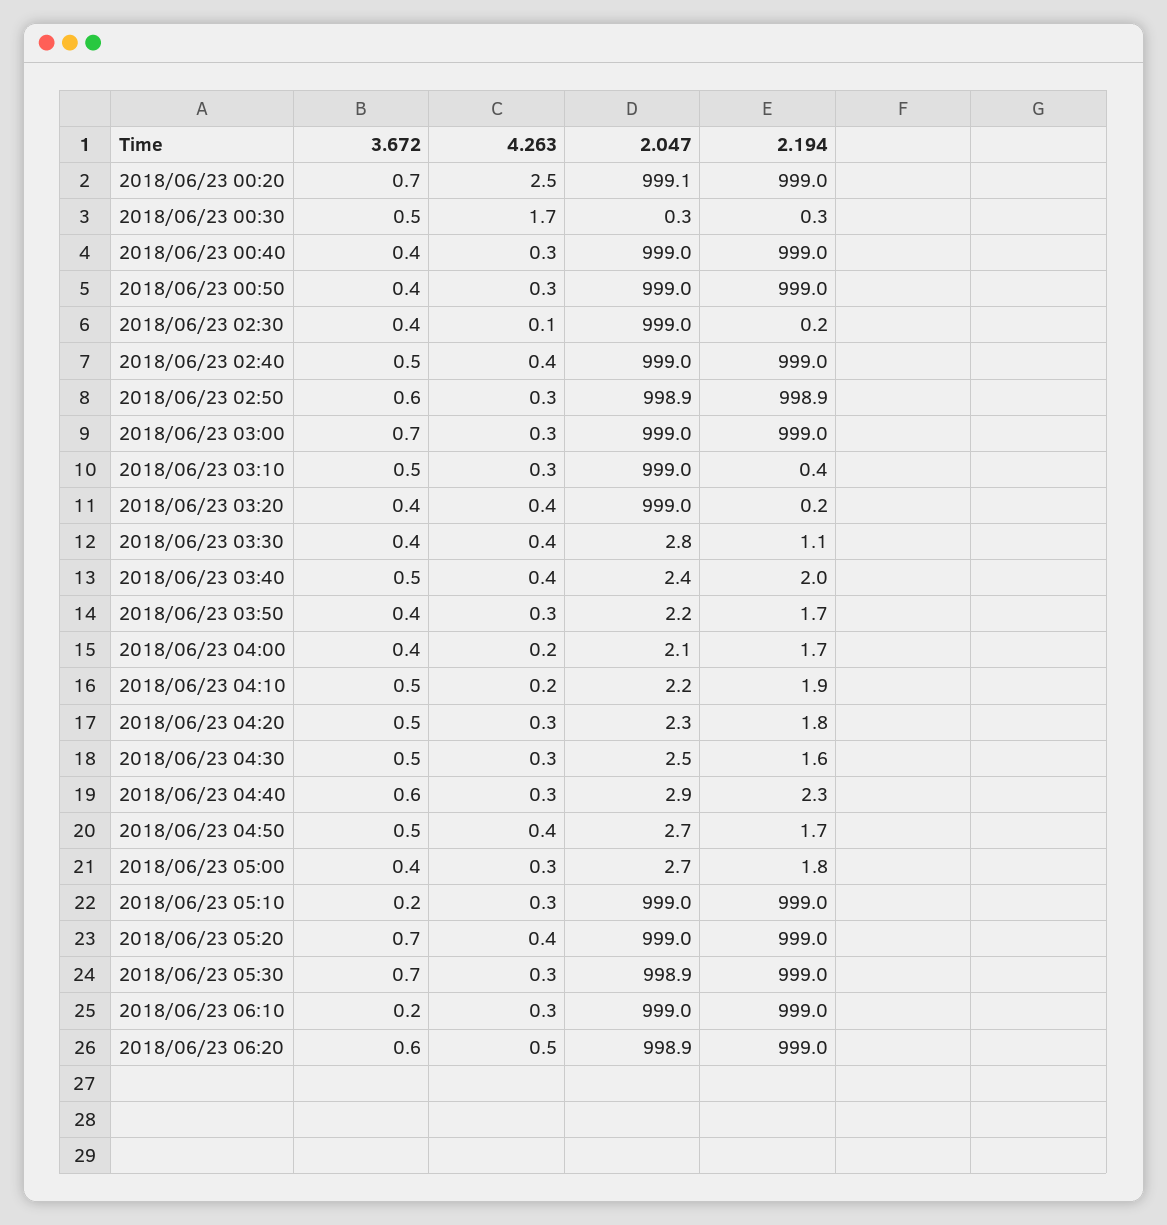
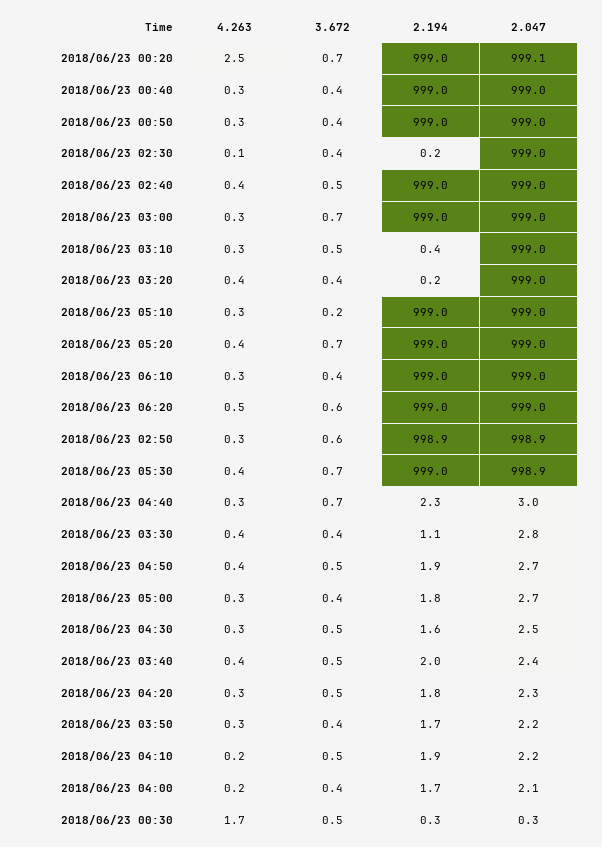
3.672, 2018/06/23 04:40: 0.6 -> 0.7
2.047, 2018/06/23 04:40: 2.9 -> 3
2.194, 2018/06/23 04:50: 1.7 -> 1.9
4.263, 2018/06/23 05:30: 0.3 -> 0.4
3.672, 2018/06/23 06:10: 0.2 -> 0.4
2.047, 2018/06/23 06:20: 998.9 -> 999

